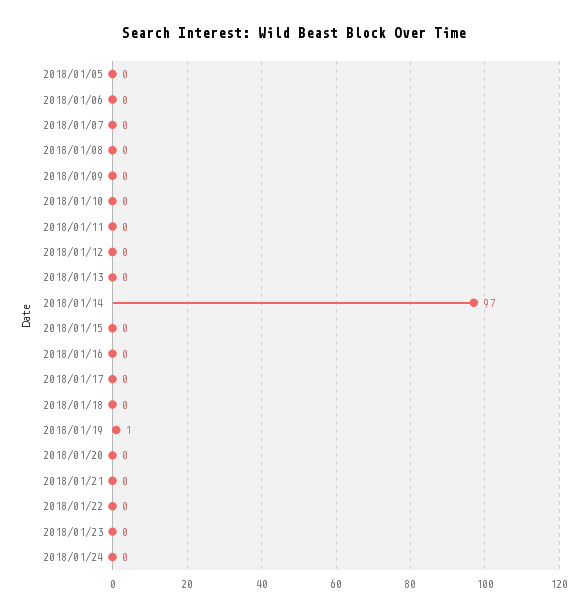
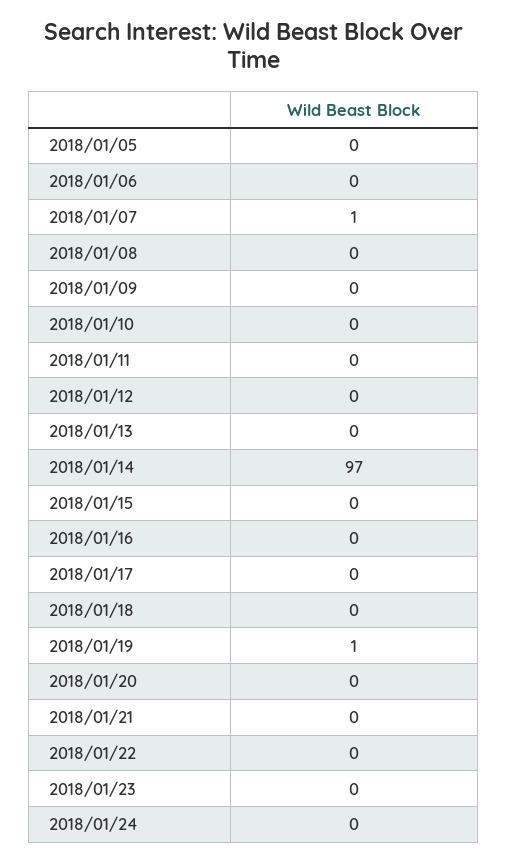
2018/01/07: 0 -> 1

